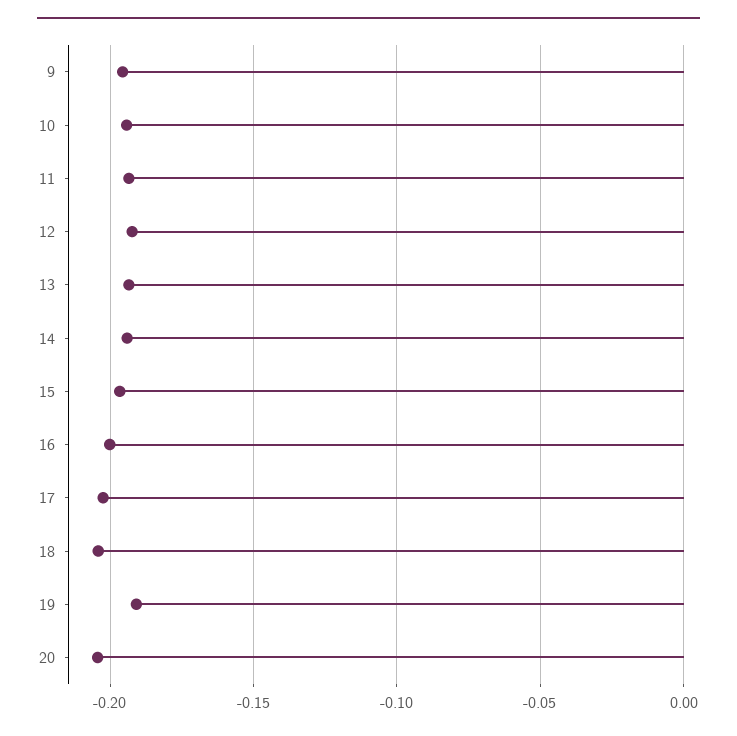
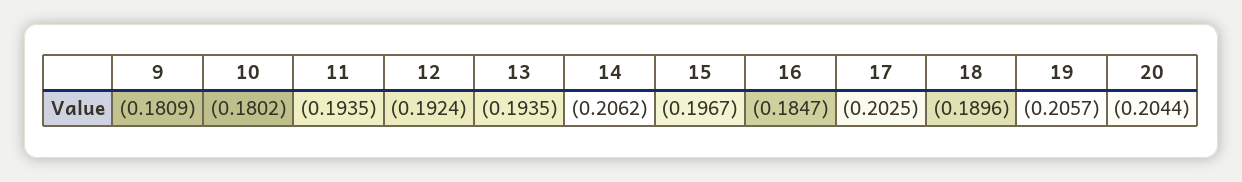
9: -0.195 -> -0.1809
10: -0.195 -> -0.1802
14: -0.195 -> -0.2062
16: -0.2 -> -0.1847
18: -0.205 -> -0.1896
19: -0.19 -> -0.2057

